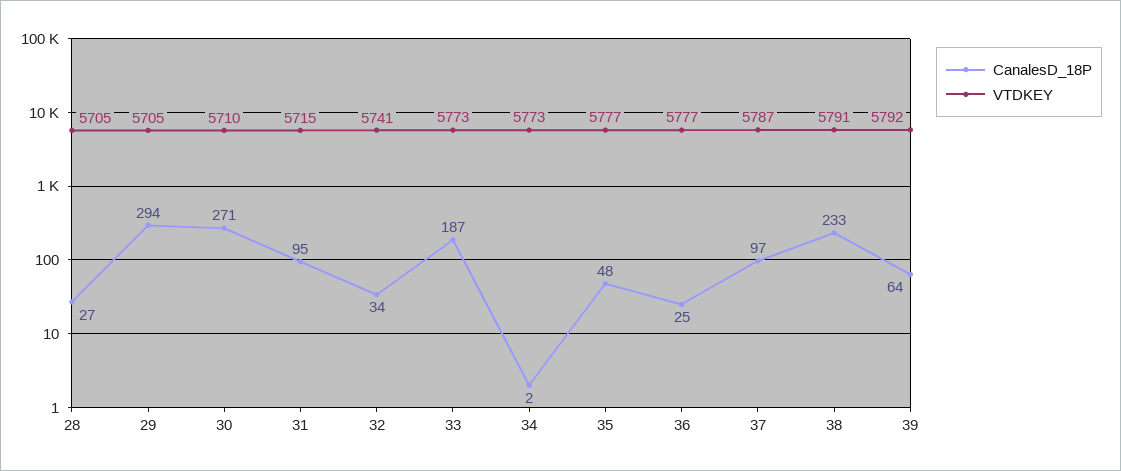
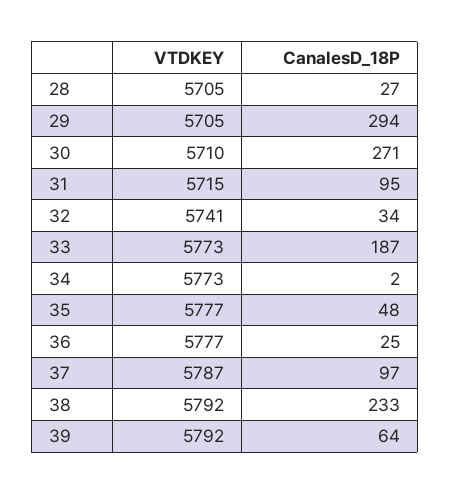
VTDKEY, 38: 5791 -> 5792

